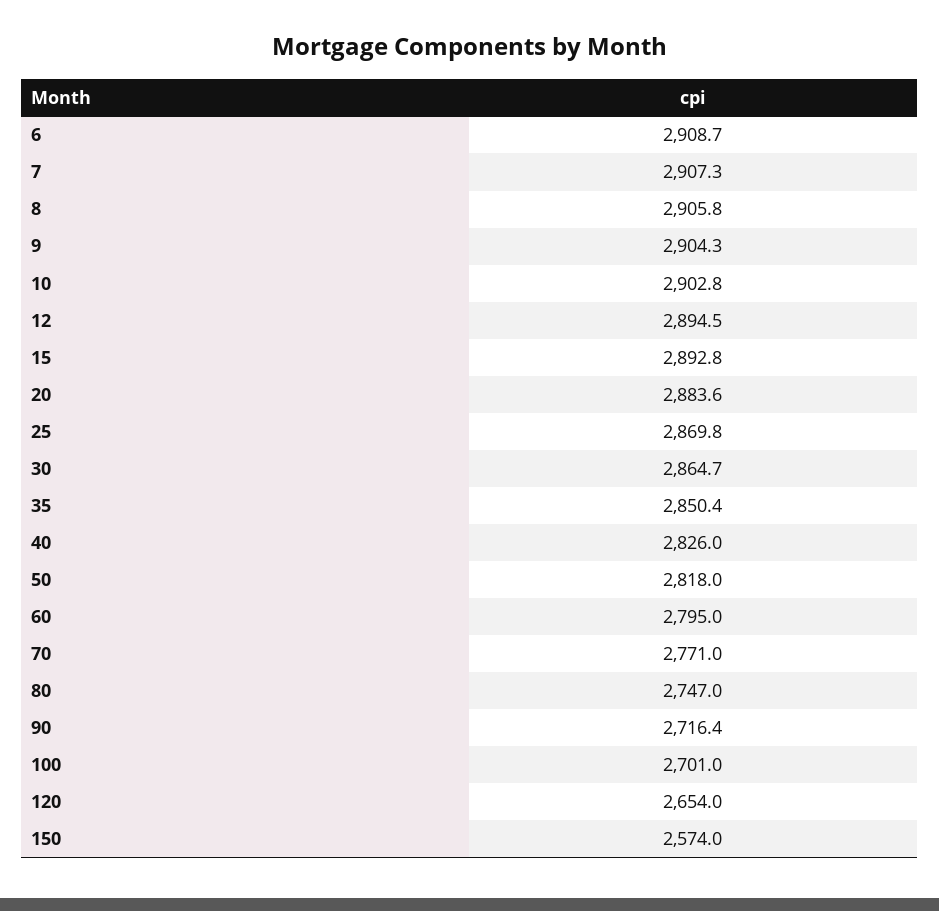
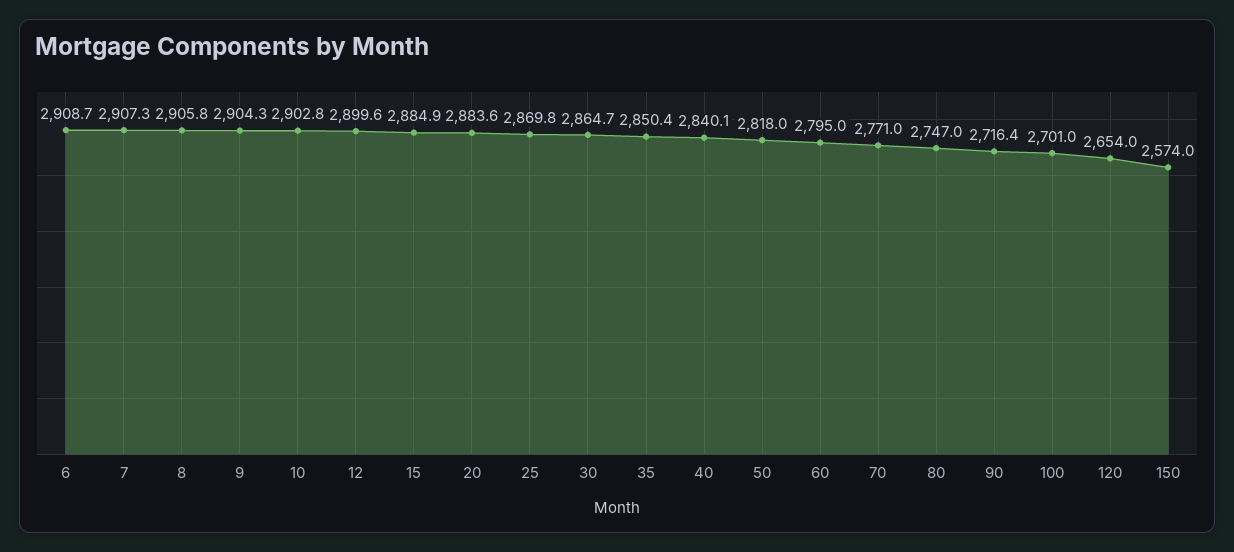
12: 2894.5 -> 2899.6
15: 2892.8 -> 2884.9
40: 2826 -> 2840.1

